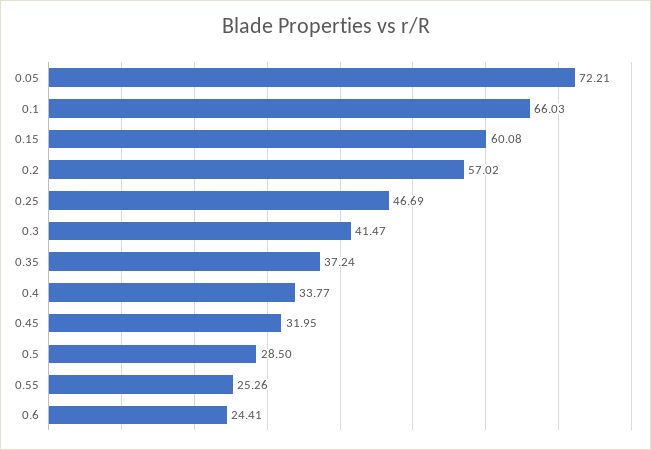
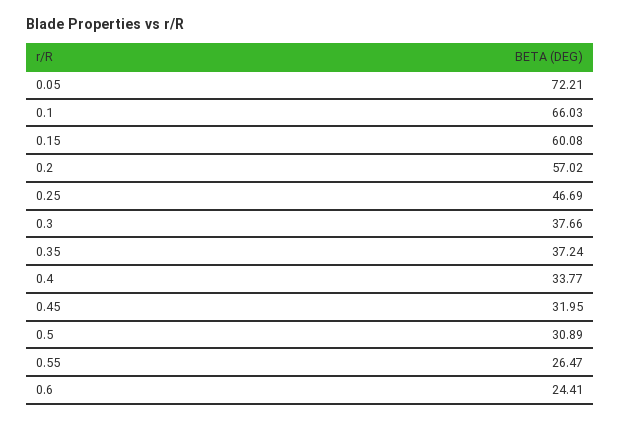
0.3: 41.47 -> 37.66
0.5: 28.5 -> 30.89
0.55: 25.26 -> 26.47

